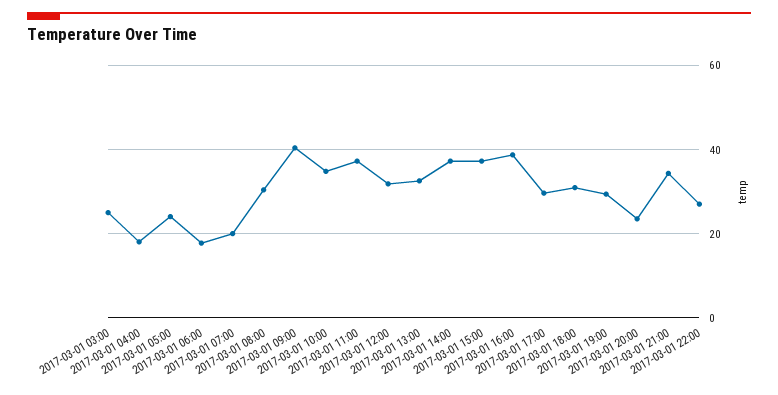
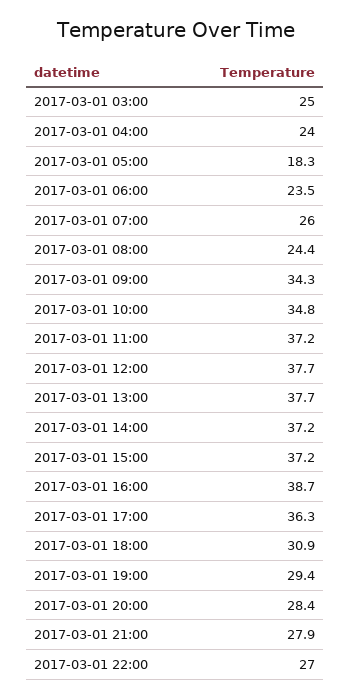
2017-03-01 04:00: 18 -> 24
2017-03-01 05:00: 24 -> 18.3
2017-03-01 06:00: 18 -> 23.5
2017-03-01 07:00: 20 -> 26
2017-03-01 08:00: 30 -> 24.4
2017-03-01 09:00: 40 -> 34.3
2017-03-01 12:00: 32 -> 37.7
2017-03-01 13:00: 32 -> 37.7
2017-03-01 17:00: 30 -> 36.3
2017-03-01 20:00: 24 -> 28.4
2017-03-01 21:00: 34 -> 27.9

